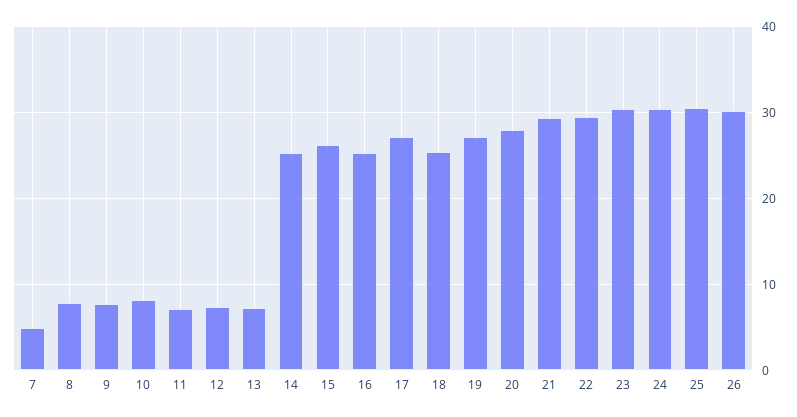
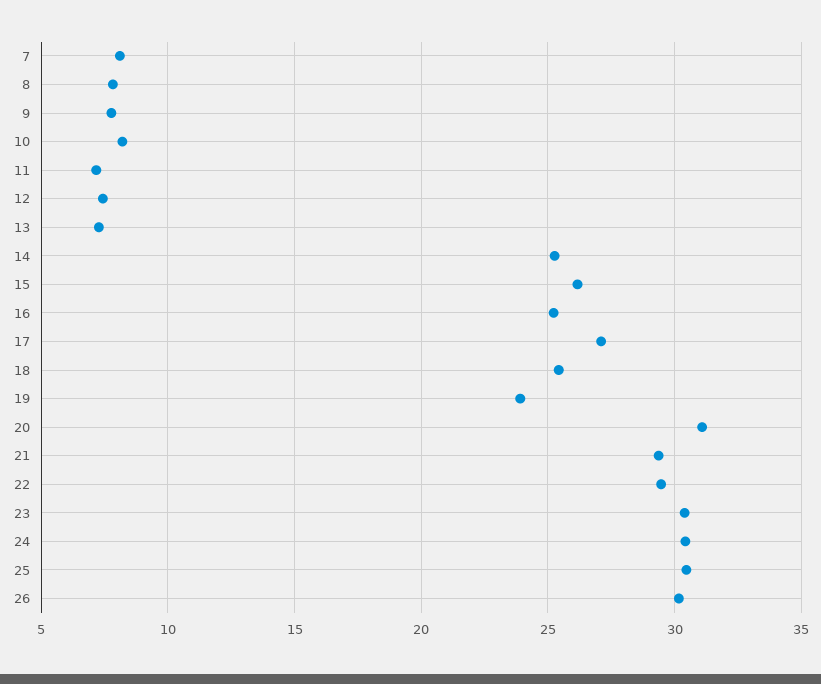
7: 5 -> 8
19: 27 -> 24
20: 28 -> 31

